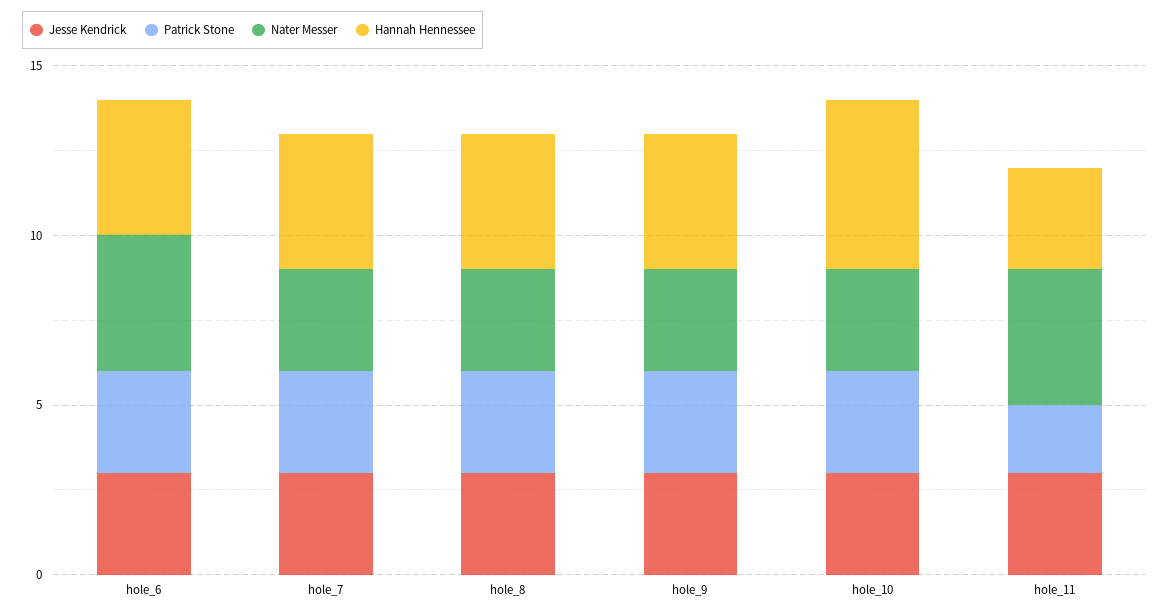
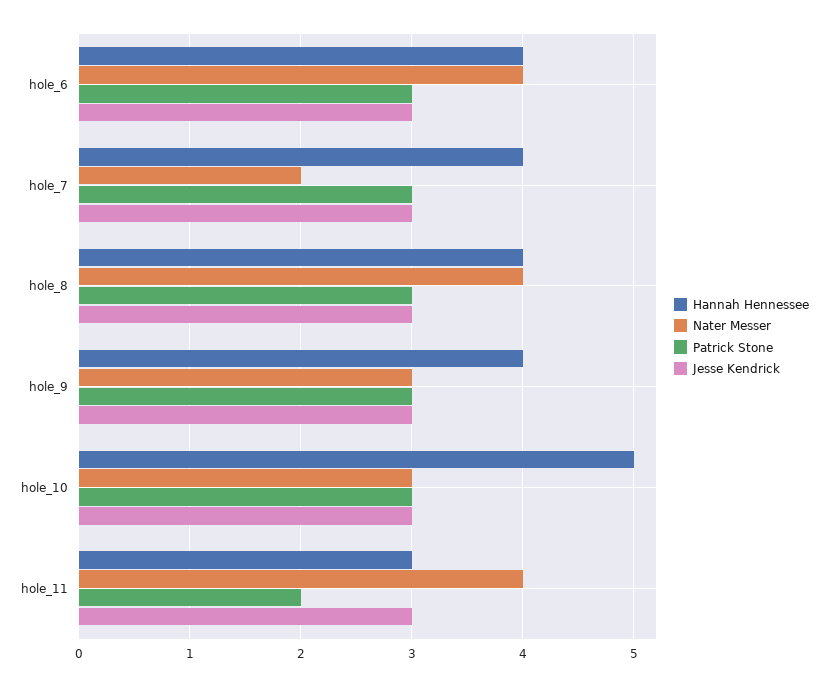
Nater Messer, hole_7: 3 -> 2
Nater Messer, hole_8: 3 -> 4

